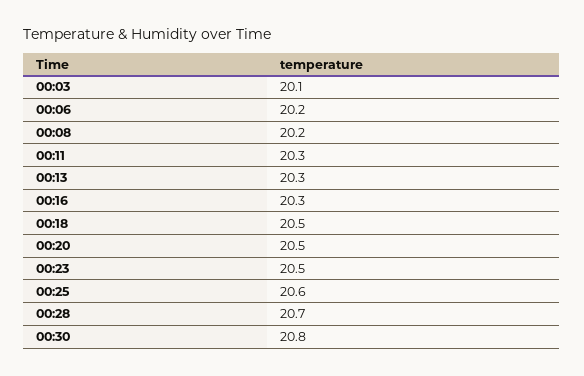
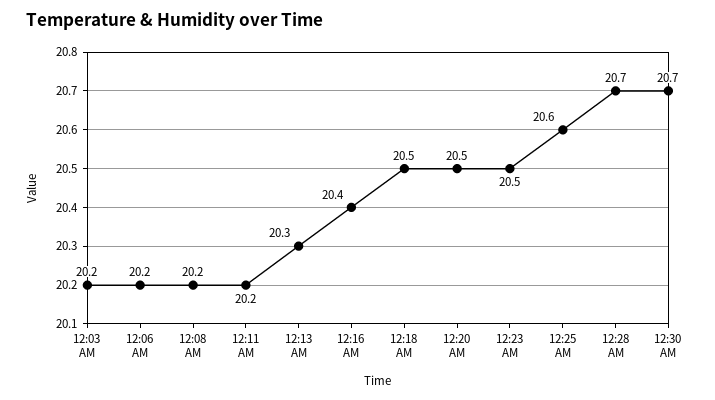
00:03: 20.1 -> 20.2
00:11: 20.3 -> 20.2
00:16: 20.3 -> 20.4
00:30: 20.8 -> 20.7

